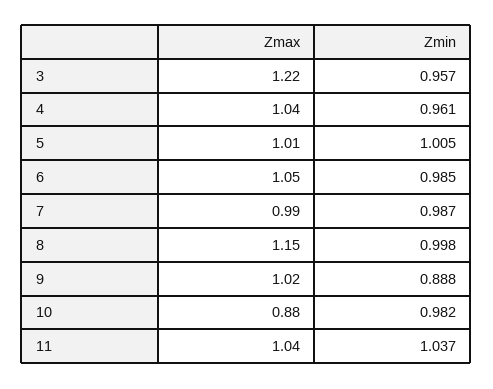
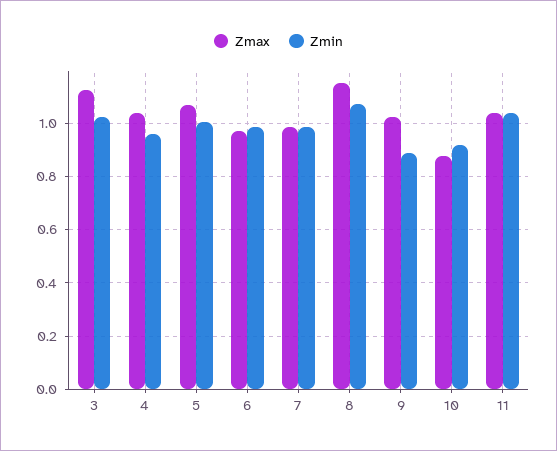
Zmax, 3: 1.22 -> 1.125
Zmin, 3: 0.957 -> 1.025
Zmax, 5: 1.01 -> 1.075
Zmax, 6: 1.05 -> 0.975
Zmin, 8: 0.998 -> 1.075
Zmin, 10: 0.982 -> 0.925

